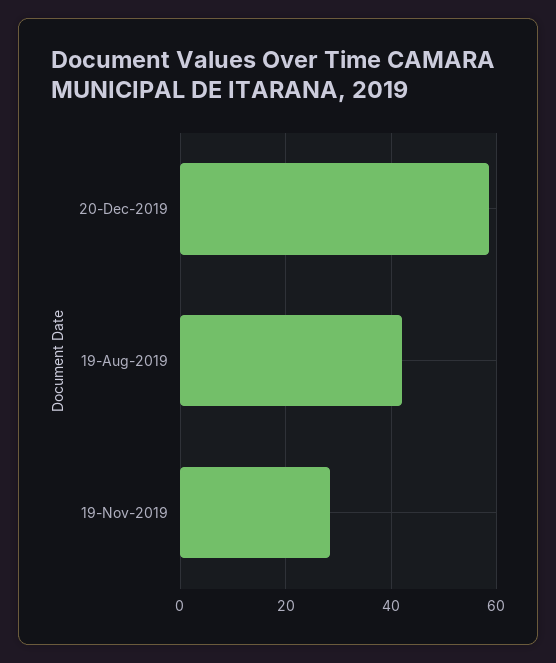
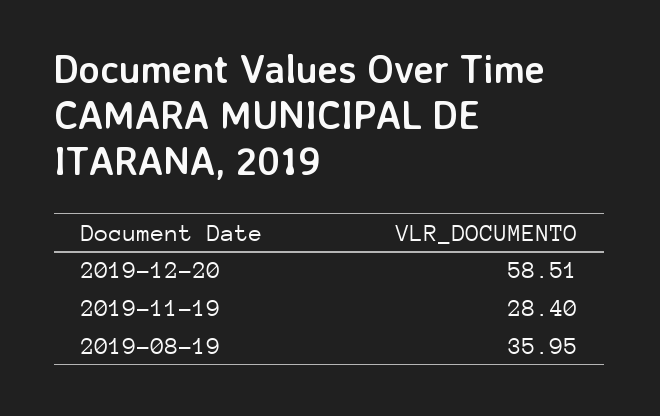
19-Aug-2019: 42 -> 35.95

